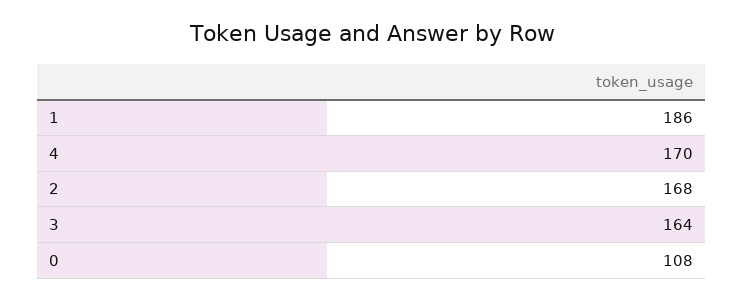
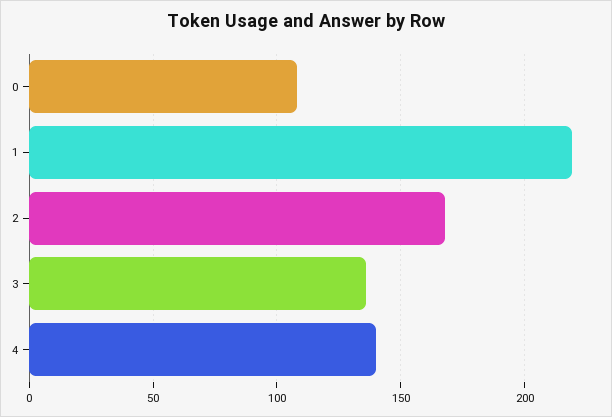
1: 186 -> 220
4: 170 -> 140
3: 164 -> 135

